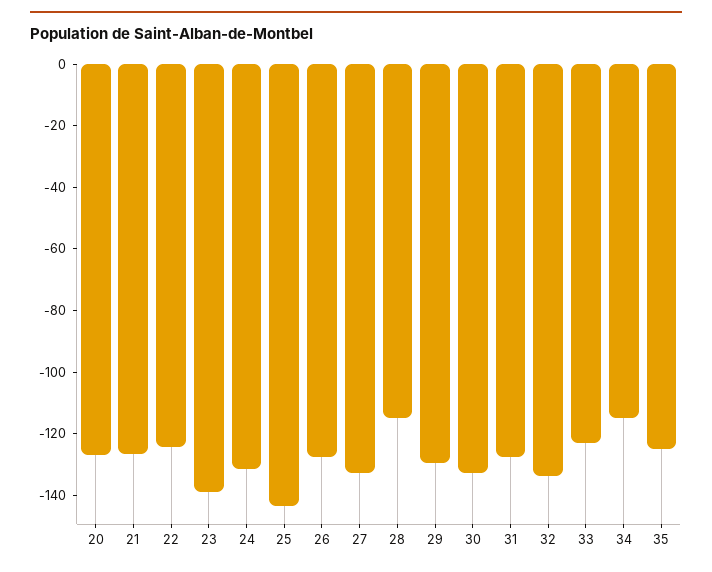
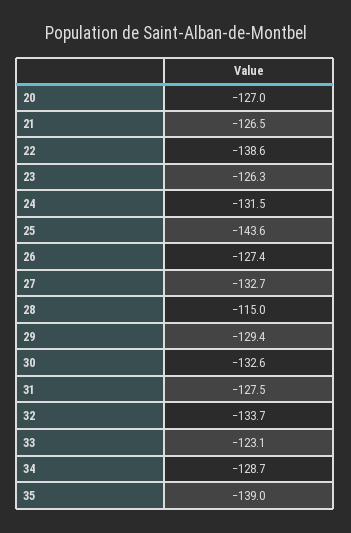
22: -125 -> -138.6
23: -140 -> -126.3
34: -115 -> -128.7
35: -125 -> -139

